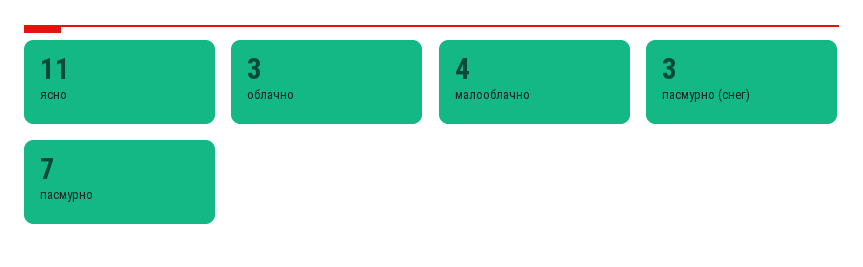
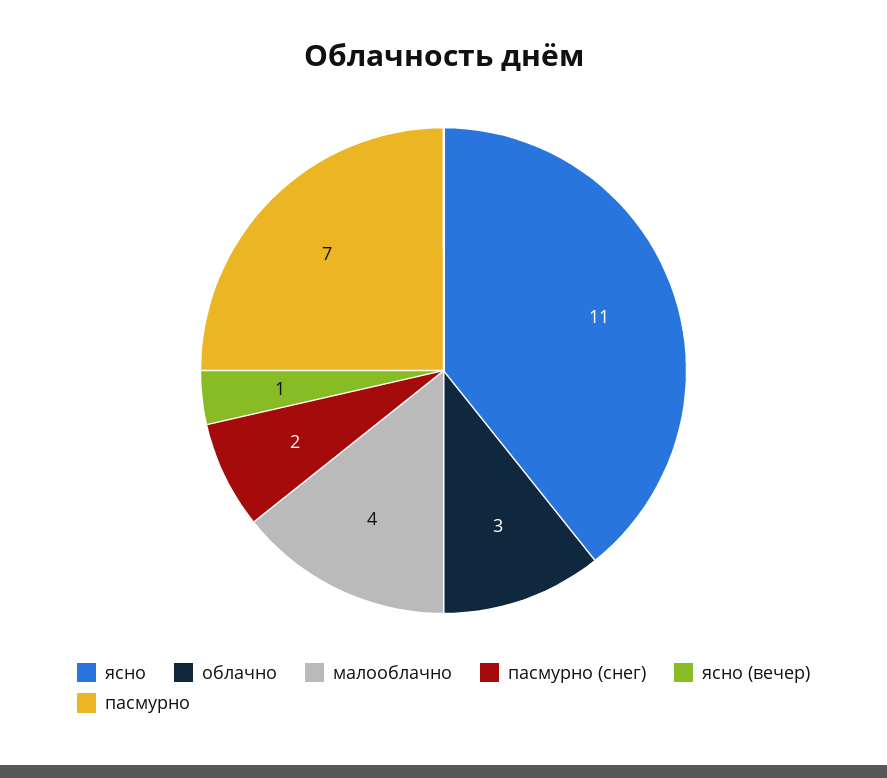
пасмурно (снег): 3 -> 2
ясно (вечер): none -> 1

